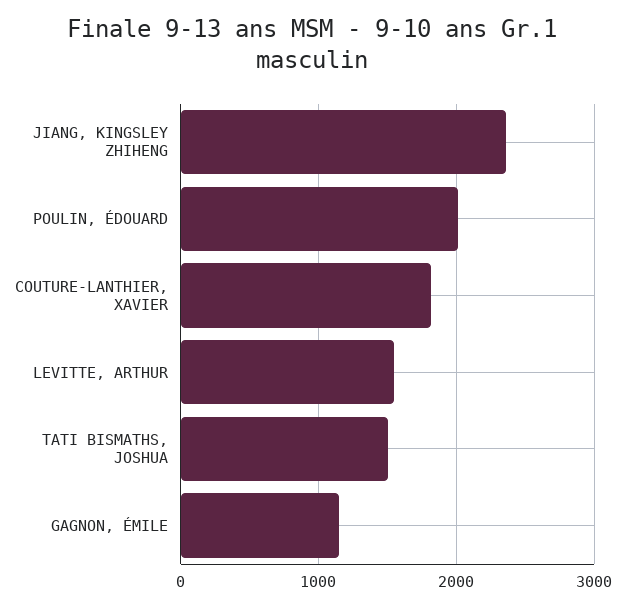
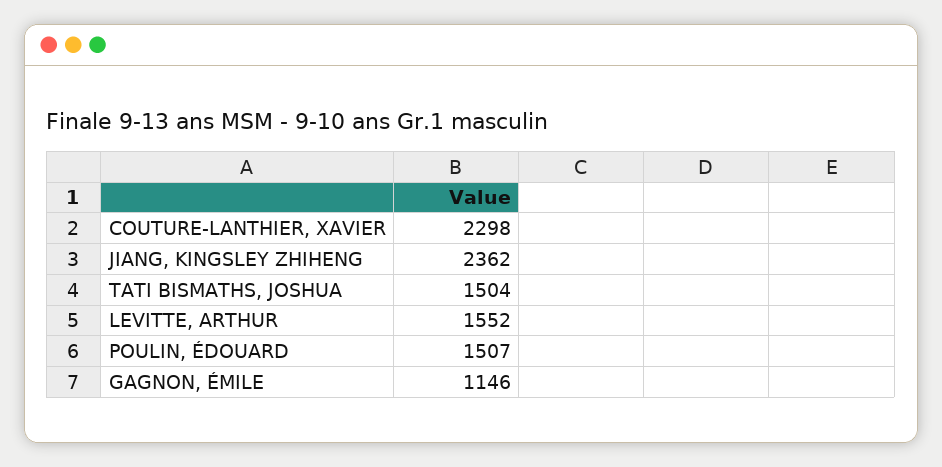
POULIN, ÉDOUARD: 2000 -> 1507
COUTURE-LANTHIER, XAVIER: 1800 -> 2298

